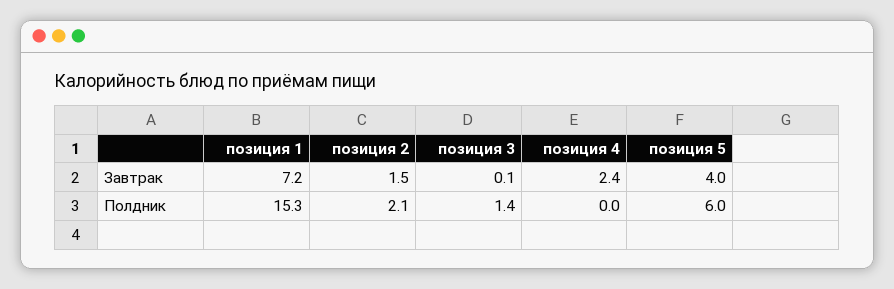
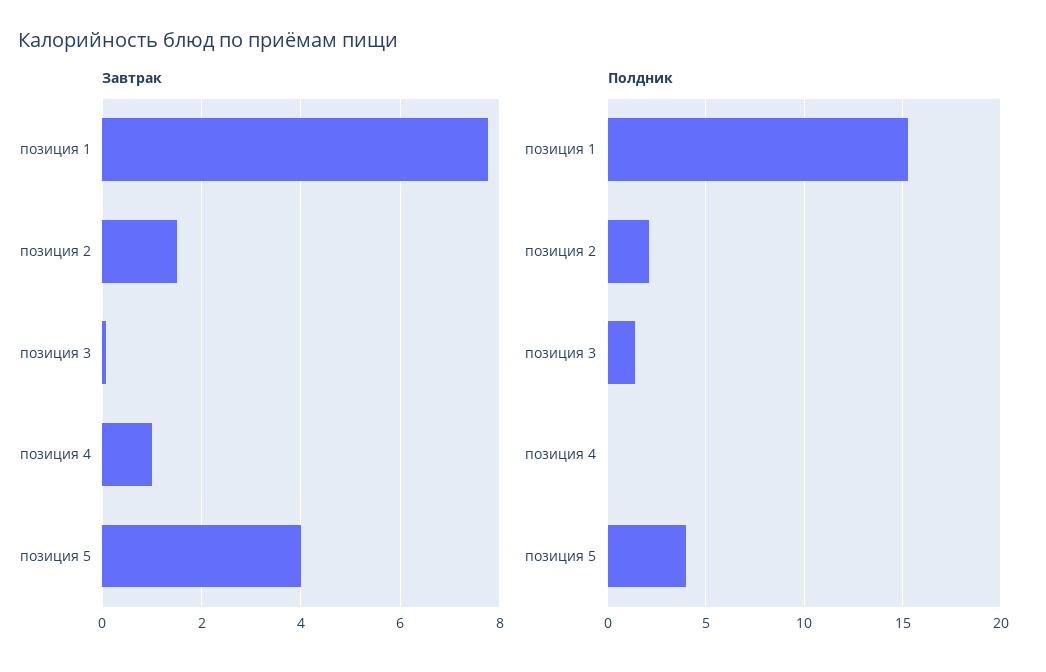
Завтрак, позиция 1: 7.2 -> 7.8
Завтрак, позиция 4: 2.4 -> 1
Полдник, позиция 5: 6 -> 4

